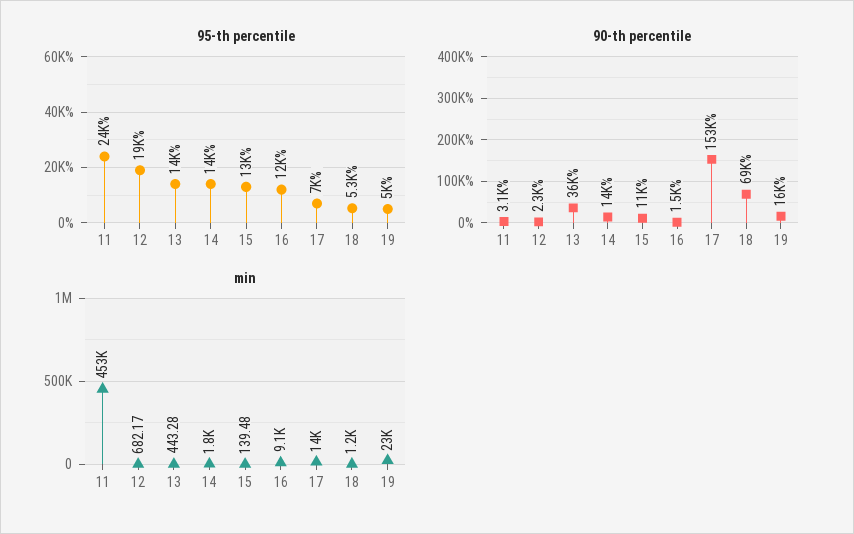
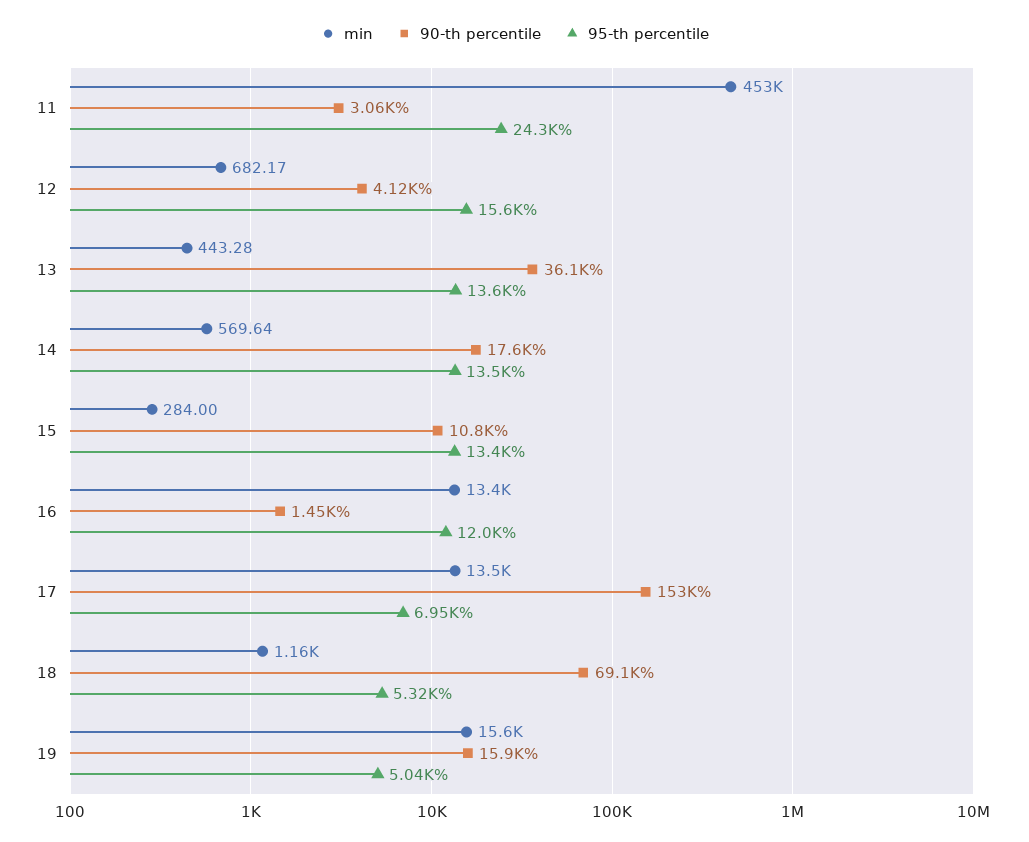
95-th percentile, 12: 19000 -> 15600
90-th percentile, 12: 2300 -> 4120
90-th percentile, 14: 14000 -> 17600
min, 14: 1800 -> 569.64
min, 15: 139.48 -> 284
min, 16: 9100 -> 13400
min, 19: 23000 -> 15600

